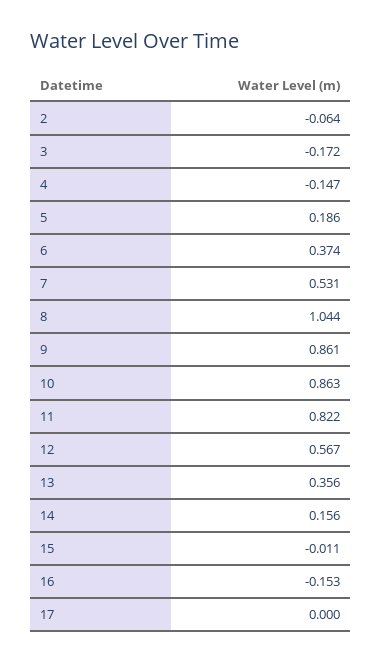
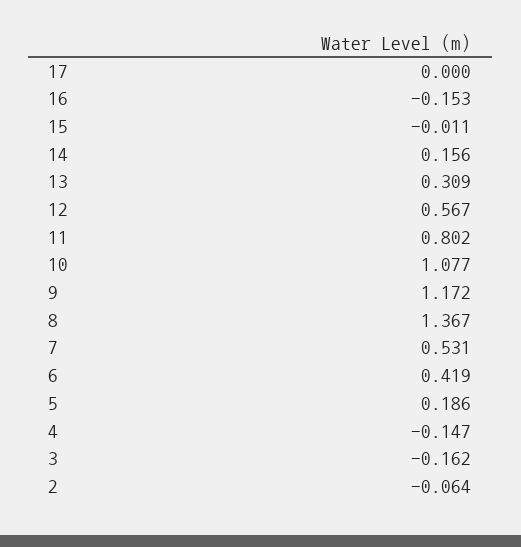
3: -0.172 -> -0.162
6: 0.374 -> 0.419
8: 1.044 -> 1.367
9: 0.861 -> 1.172
10: 0.863 -> 1.077
11: 0.822 -> 0.802
13: 0.356 -> 0.309

